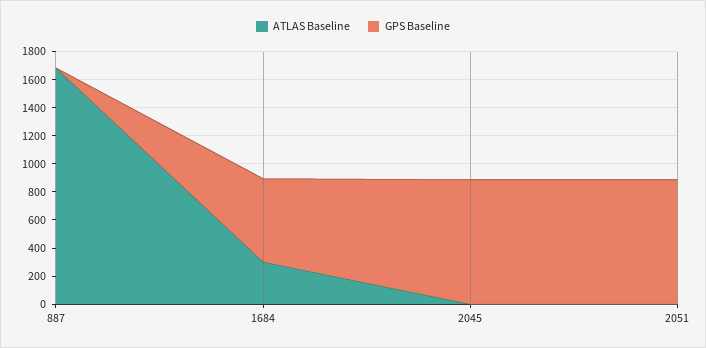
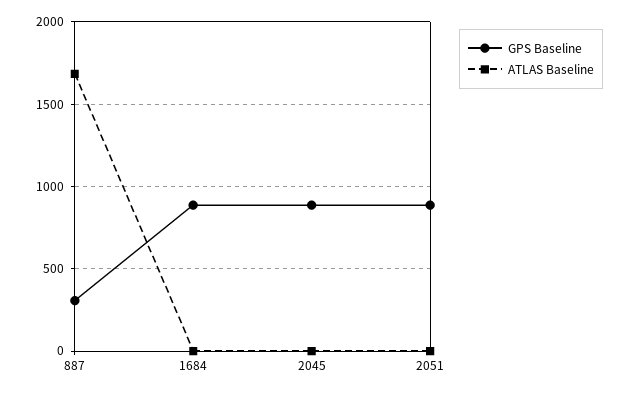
GPS Baseline, 887: 0 -> 300
ATLAS Baseline, 1684: 300 -> 0
GPS Baseline, 1684: 600 -> 900

